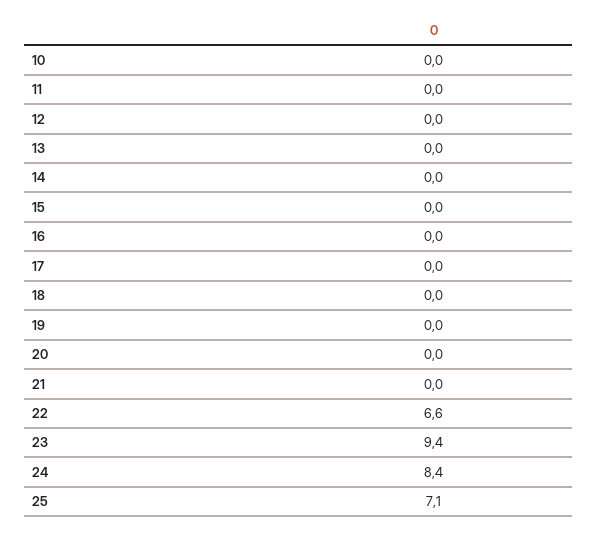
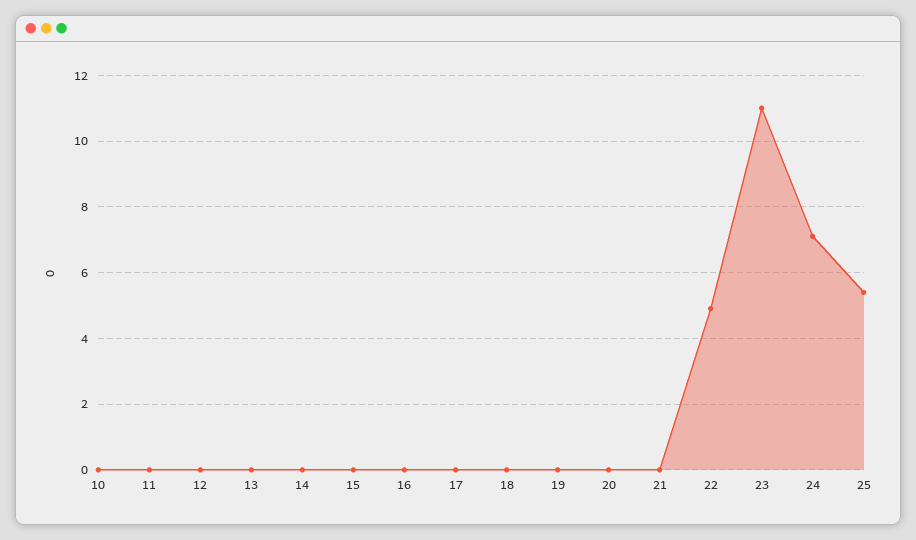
22: 6.6 -> 5
23: 9.4 -> 11
24: 8.4 -> 7
25: 7.1 -> 5.5

